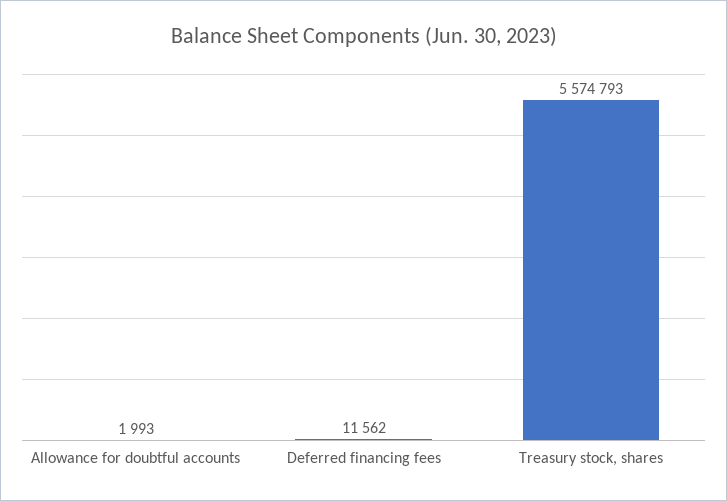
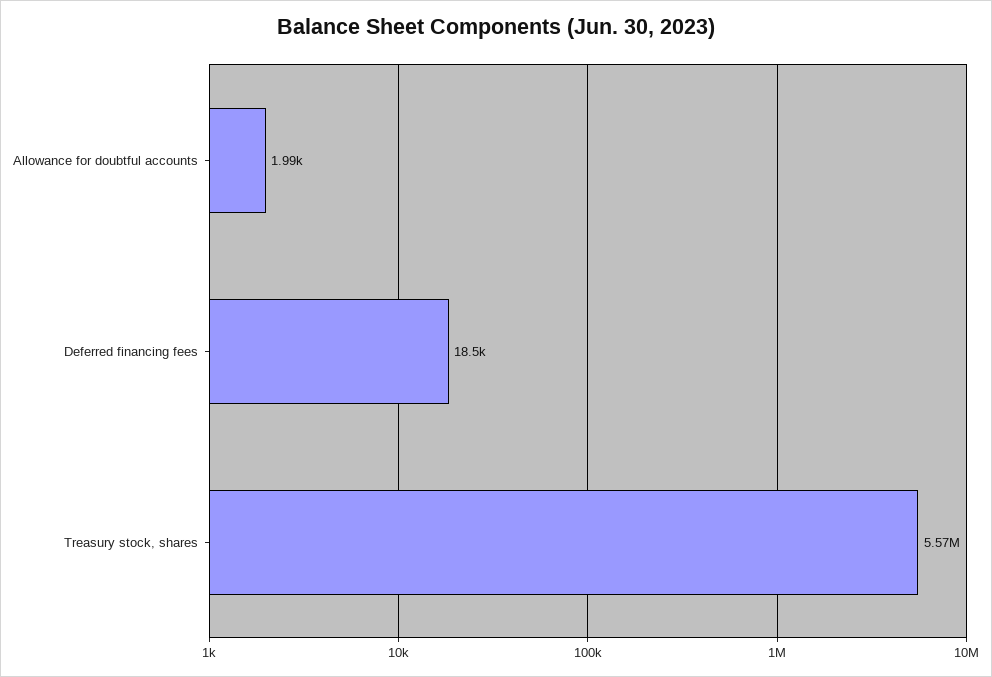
Deferred financing fees: 11562 -> 18500

